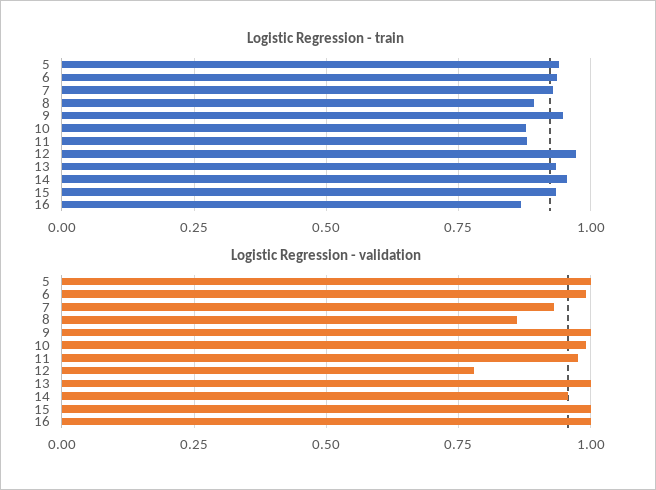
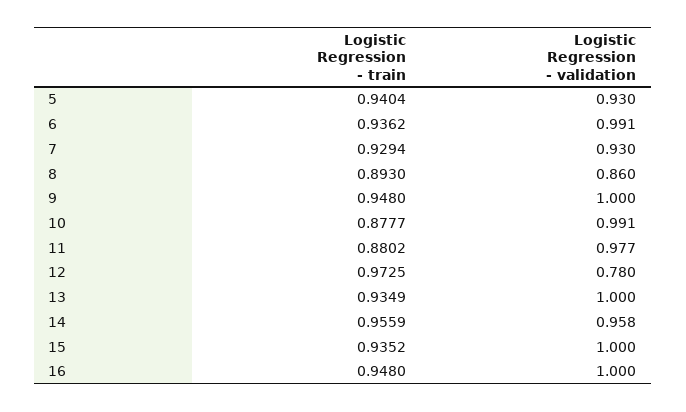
Logistic Regression - train, 16: 0.875 -> 0.948
Logistic Regression - validation, 5: 1 -> 0.93

